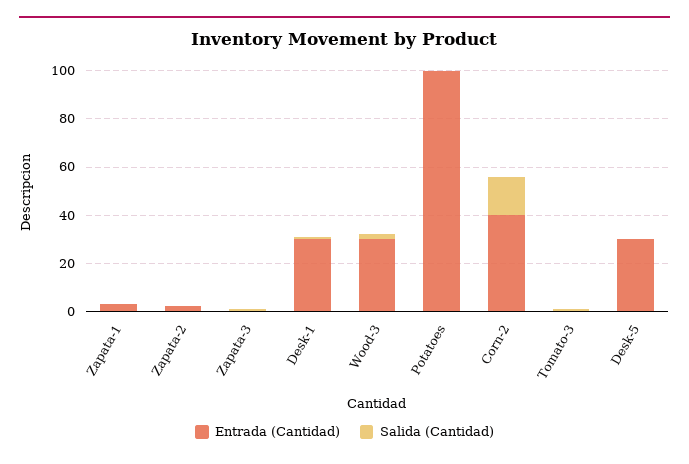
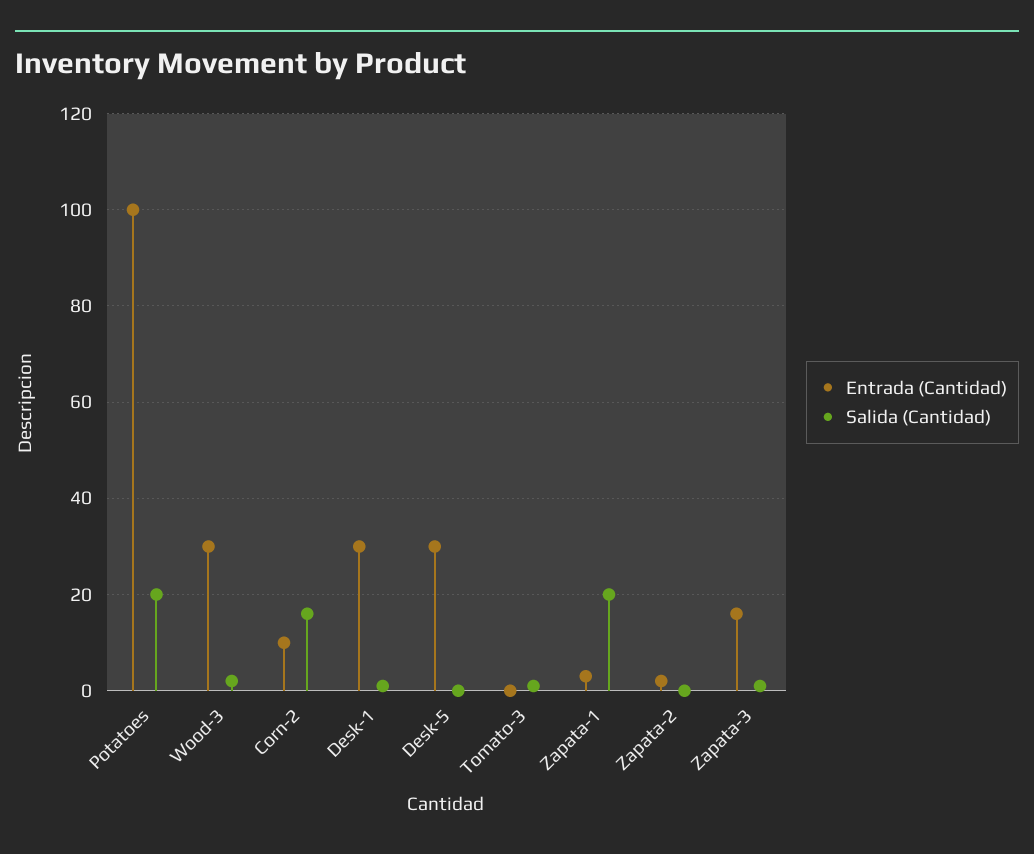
Salida (Cantidad), Zapata-1: 0 -> 20
Entrada (Cantidad), Zapata-3: 0 -> 15
Salida (Cantidad), Potatoes: 0 -> 20
Entrada (Cantidad), Corn-2: 40 -> 10

